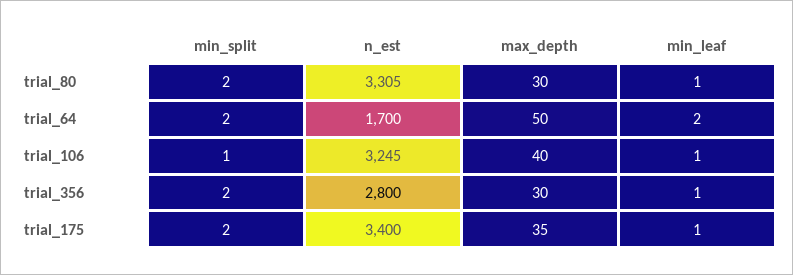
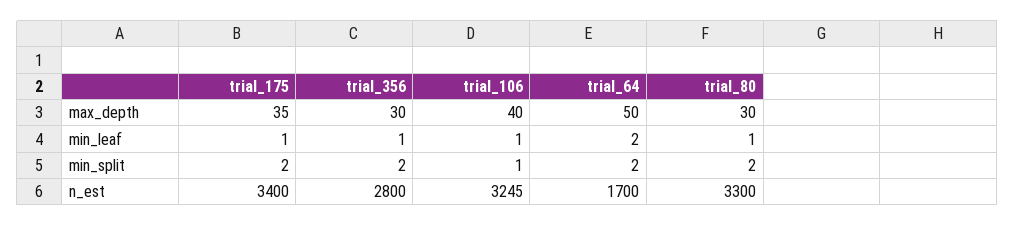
n_est, trial_80: 3305 -> 3300

